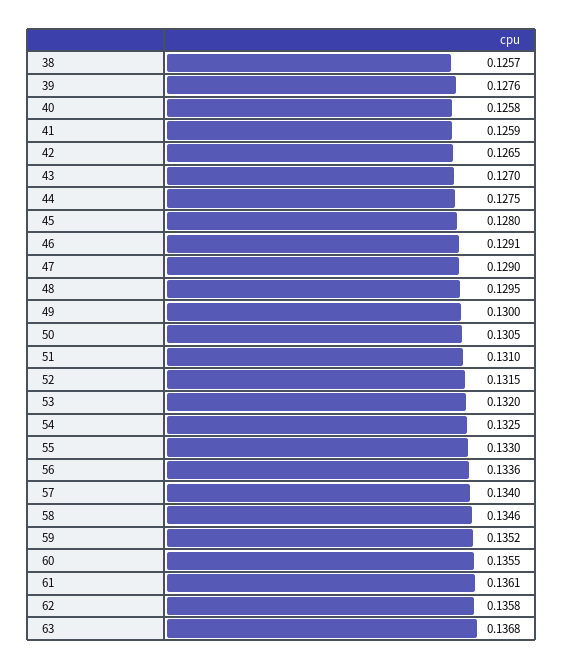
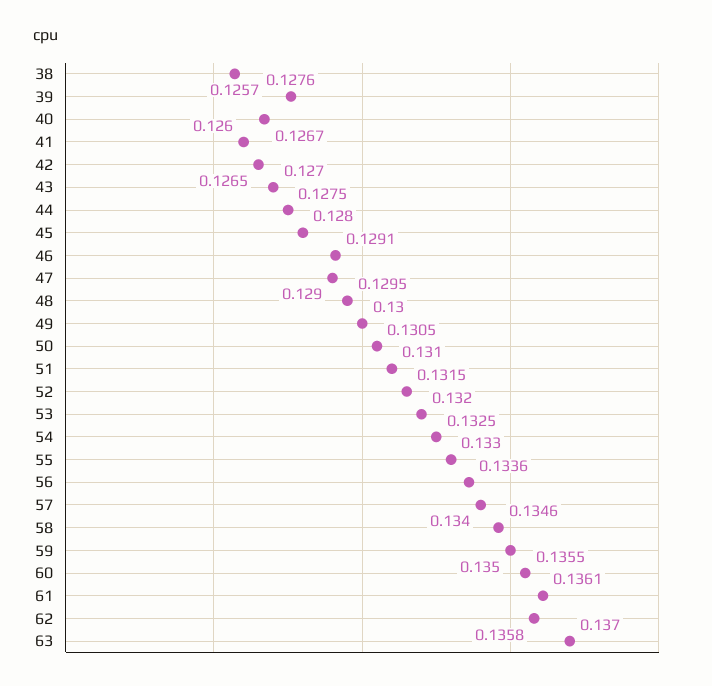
40: 0.1258 -> 0.1267
41: 0.1259 -> 0.126
59: 0.1352 -> 0.135
63: 0.1368 -> 0.137

